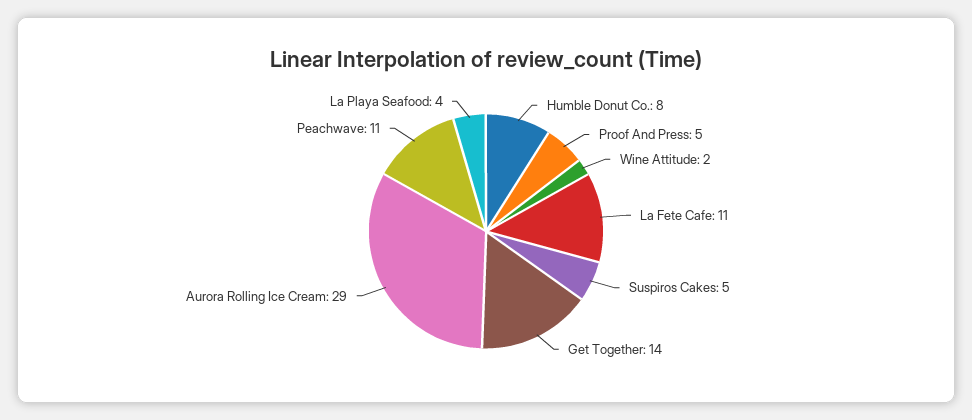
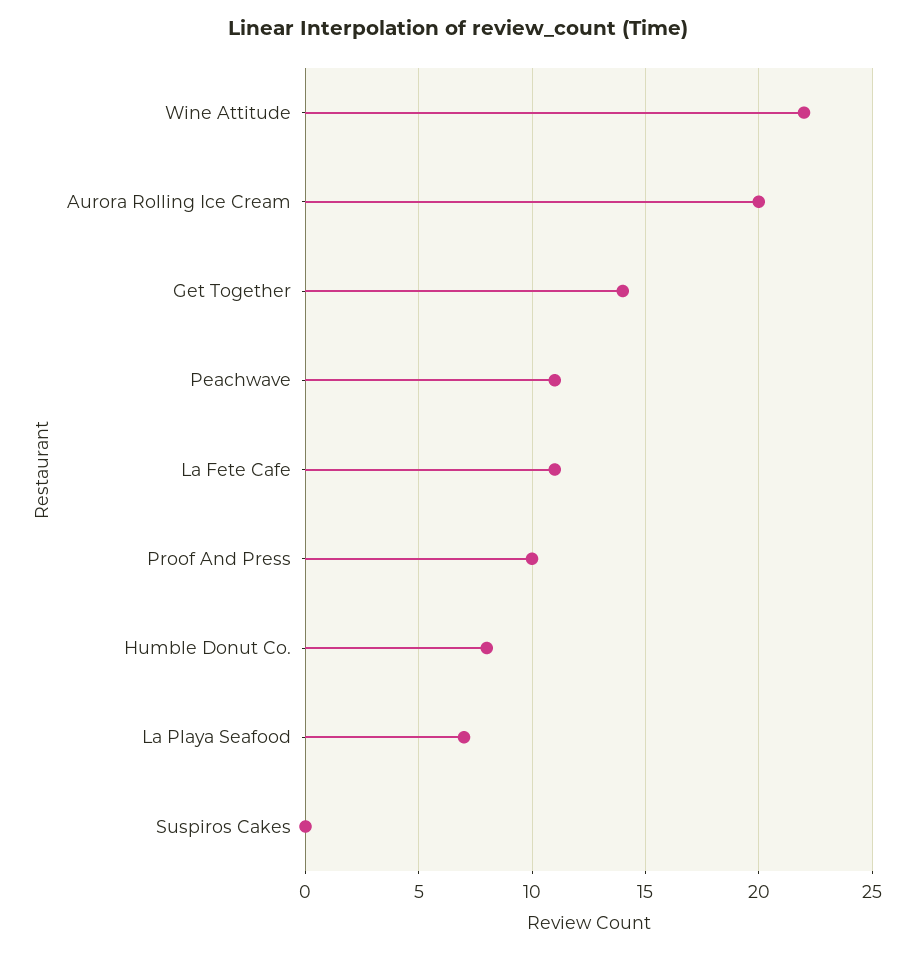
Proof And Press: 5 -> 10
Wine Attitude: 2 -> 22
Suspiros Cakes: 5 -> 0
Aurora Rolling Ice Cream: 29 -> 20
La Playa Seafood: 4 -> 7

